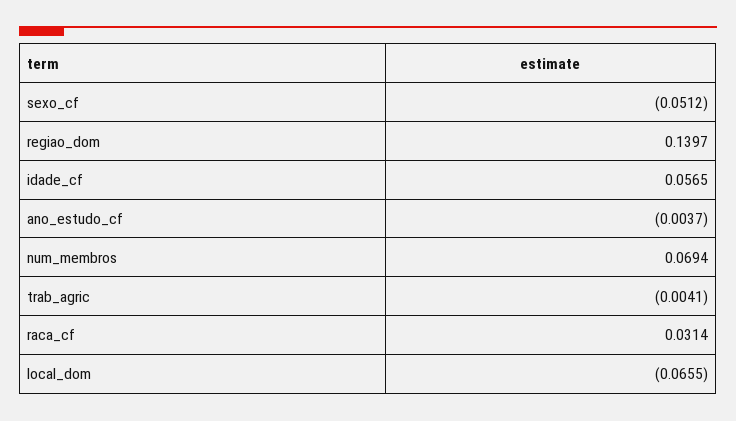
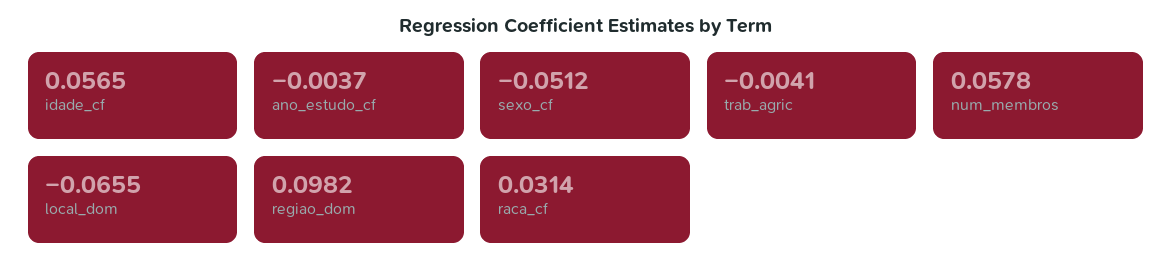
regiao_dom: 0.1397 -> 0.0982
num_membros: 0.0694 -> 0.0578

